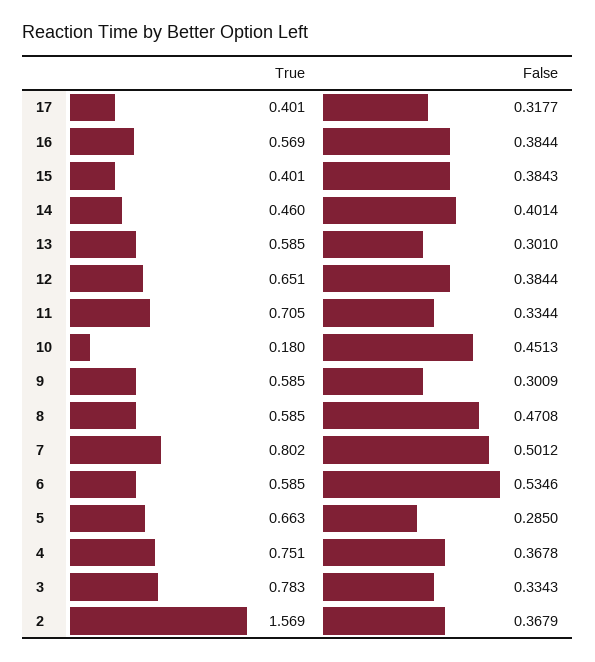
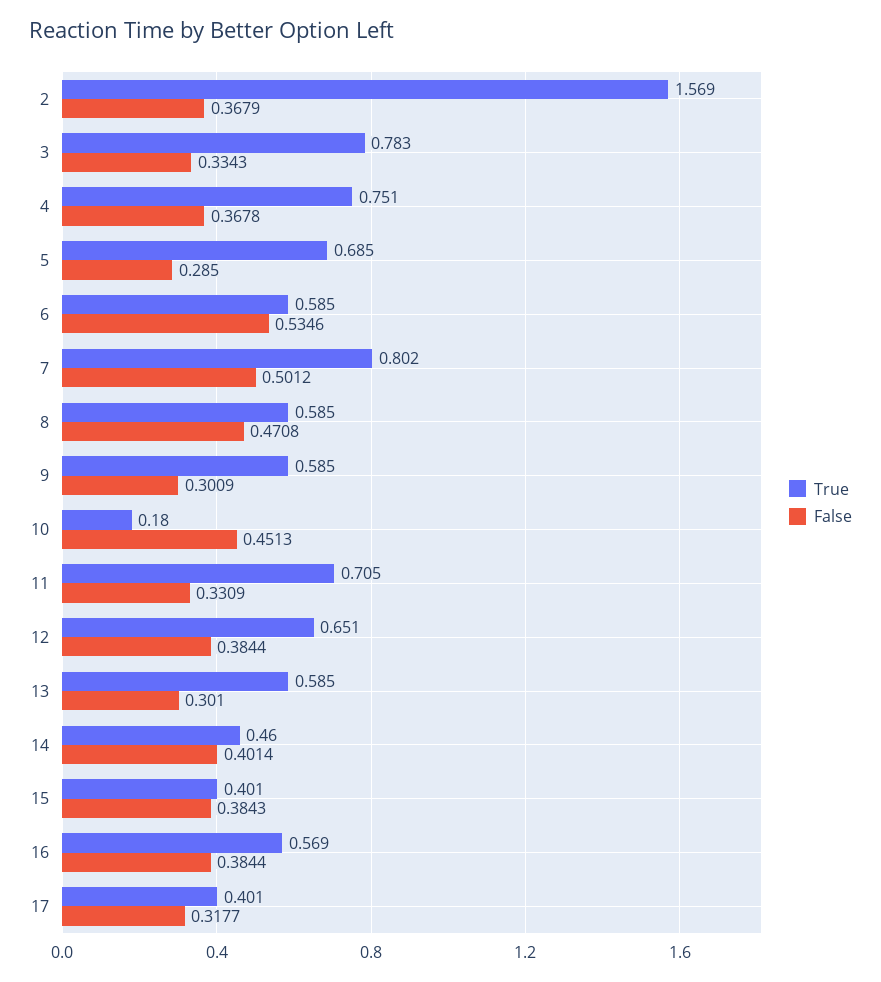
False, 11: 0.3344 -> 0.3309
True, 5: 0.663 -> 0.685

